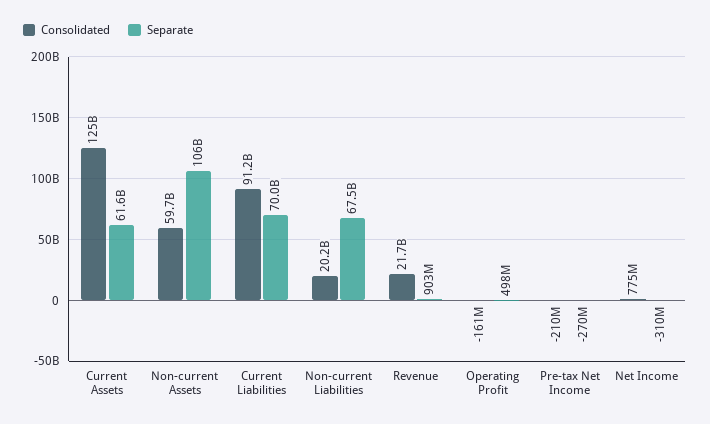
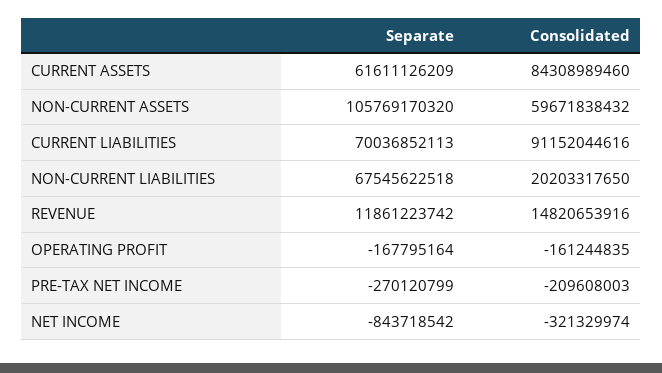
Consolidated, Current Assets: 125000000000 -> 84308989460
Consolidated, Revenue: 21700000000 -> 14820653916
Separate, Revenue: 903000000 -> 11861223742
Separate, Operating Profit: 498000000 -> -167795164
Consolidated, Net Income: 775000000 -> -321329974
Separate, Net Income: -310000000 -> -843718542

